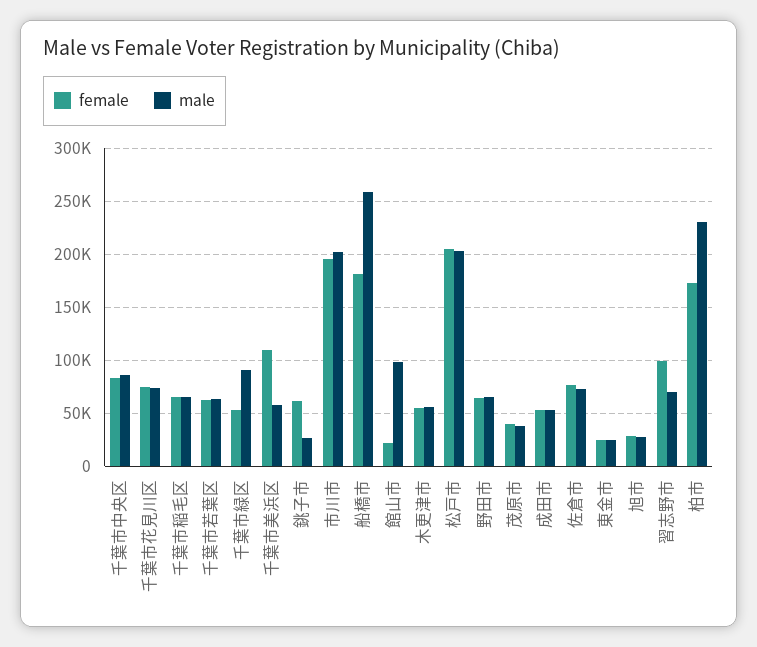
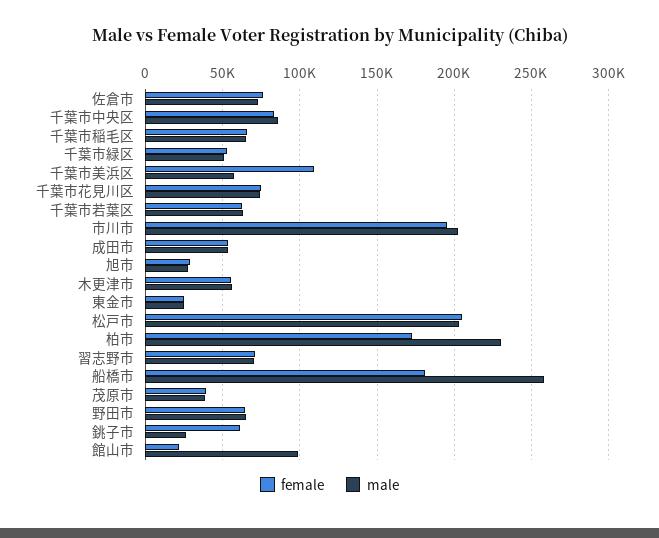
male, 千葉市緑区: 90000 -> 50000
female, 習志野市: 100000 -> 70000

